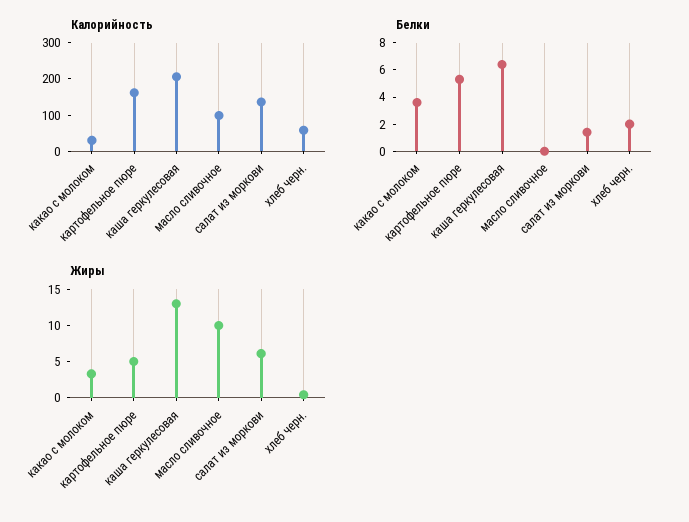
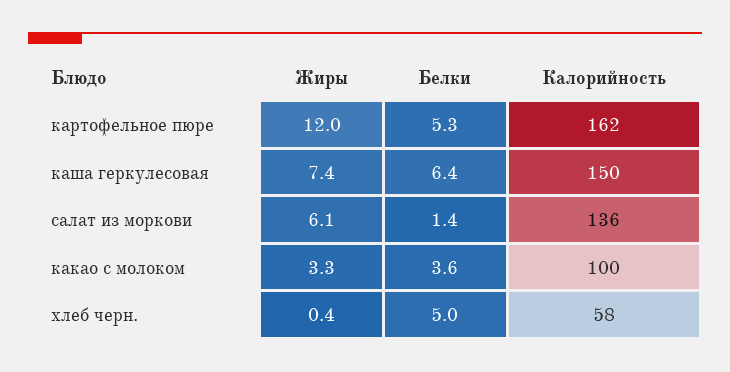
Калорийность, какао с молоком: 25 -> 100
Калорийность, каша геркулесовая: 200 -> 150
Калорийность, масло сливочное: 100 -> none
Белки, масло сливочное: 0 -> none
Белки, хлеб черн.: 2 -> 5
Жиры, картофельное пюре: 5 -> 12
Жиры, каша геркулесовая: 12.5 -> 7.4
Жиры, масло сливочное: 10 -> none

